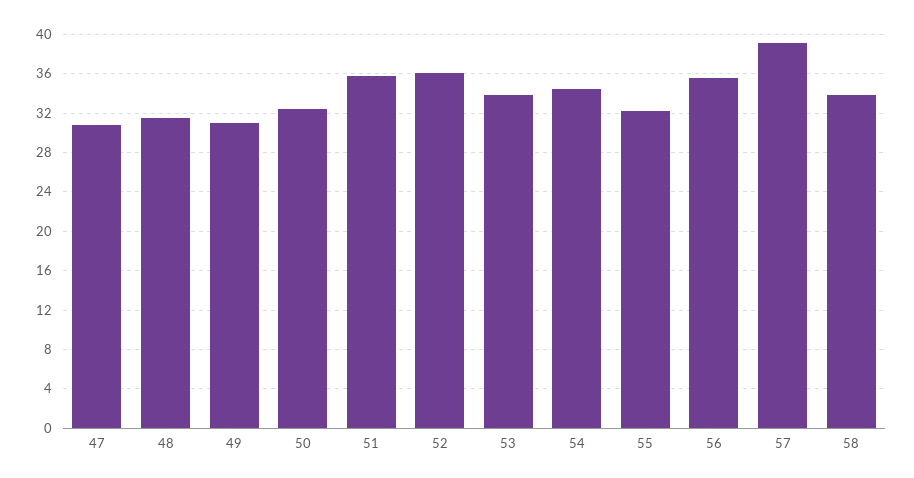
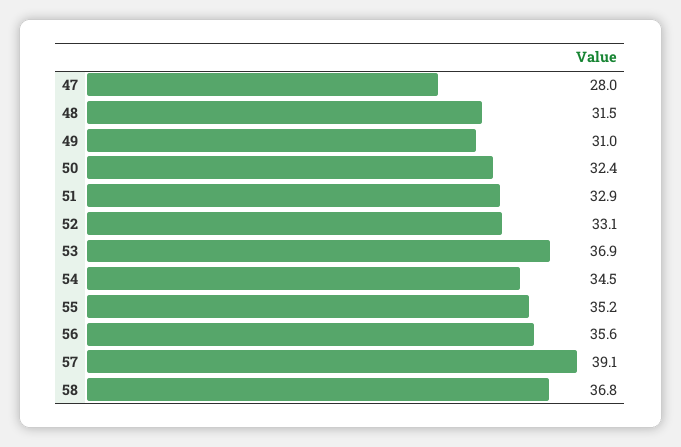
47: 31 -> 28
51: 36 -> 32.9
52: 36 -> 33.1
53: 34 -> 36.9
55: 32 -> 35.2
58: 34 -> 36.8

